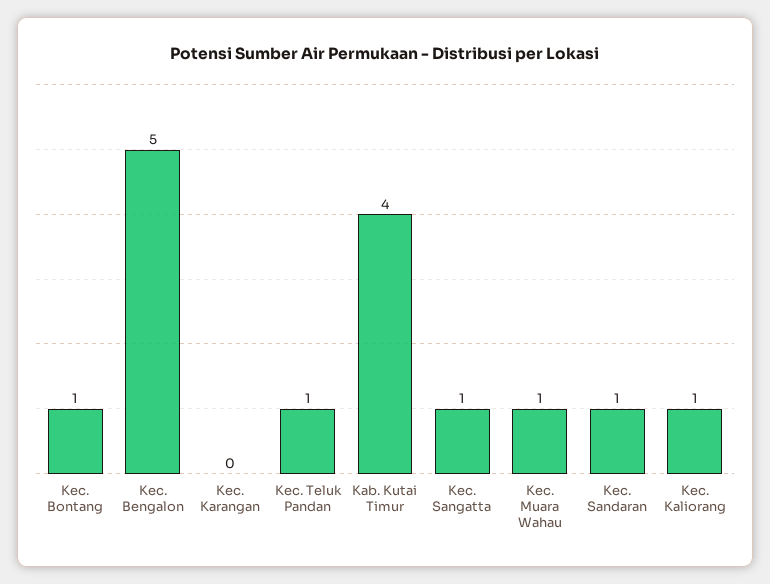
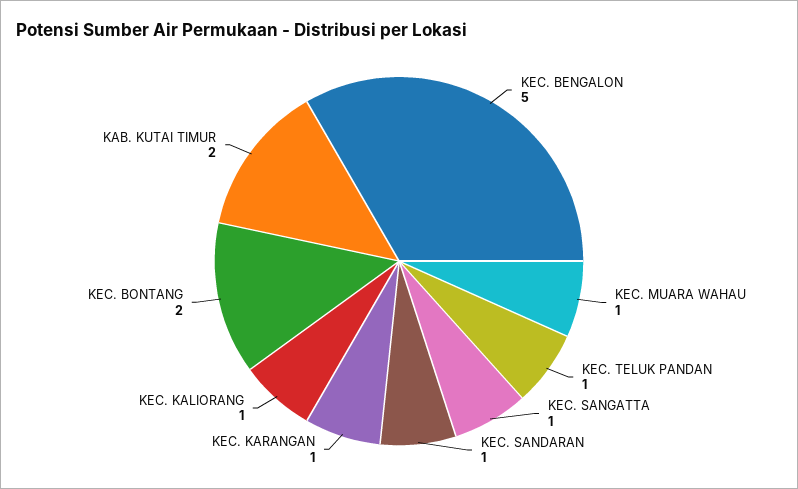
Kec. Bontang: 1 -> 2
Kec. Karangan: 0 -> 1
Kab. Kutai Timur: 4 -> 2

